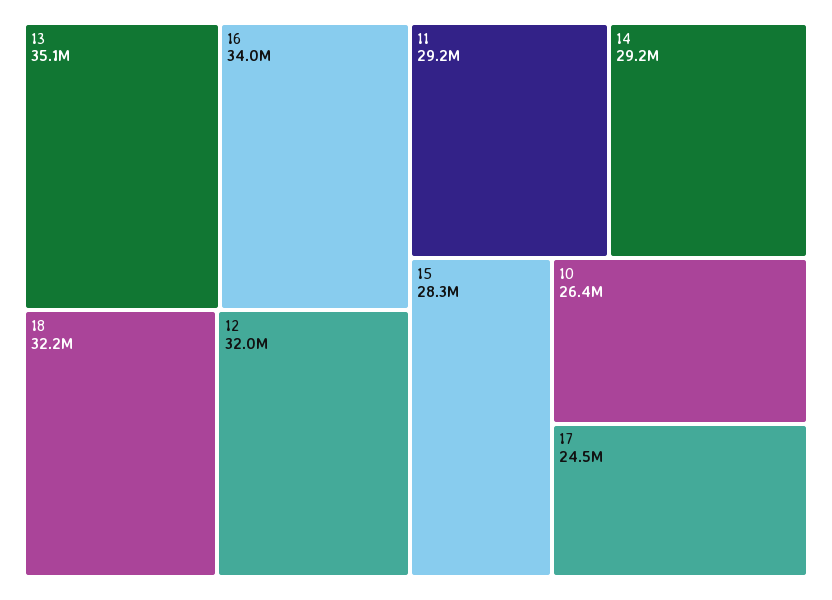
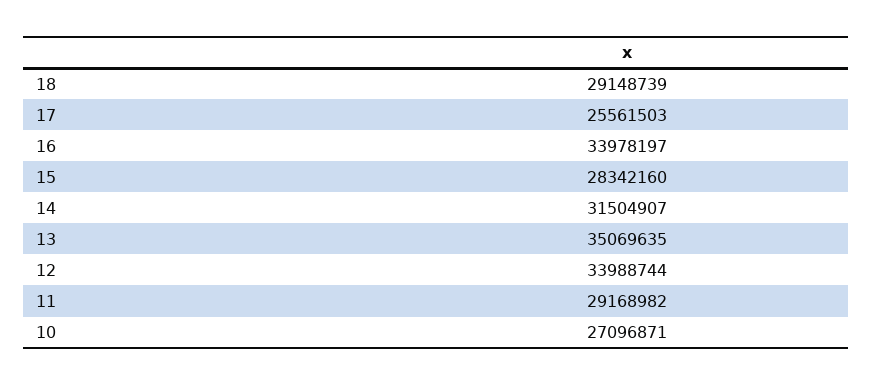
18: 32200000 -> 29148739
12: 32000000 -> 33988744
14: 29200000 -> 31504907
10: 26400000 -> 27096871
17: 24500000 -> 25561503

